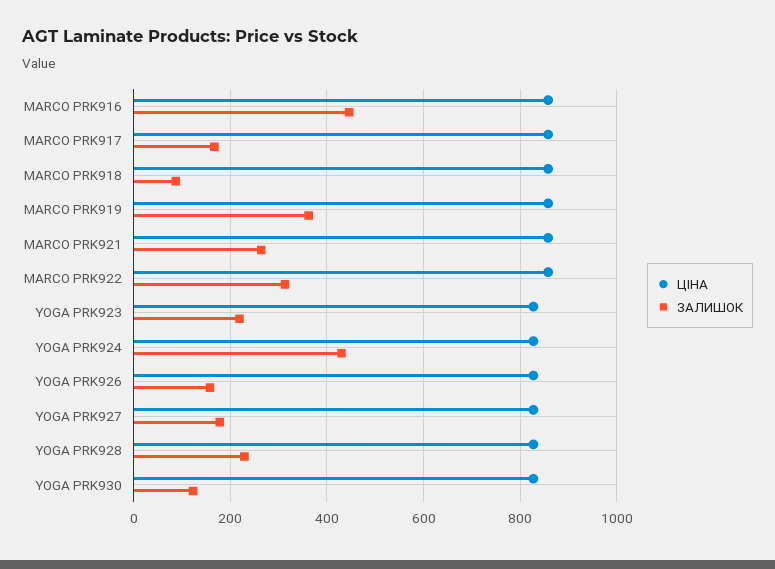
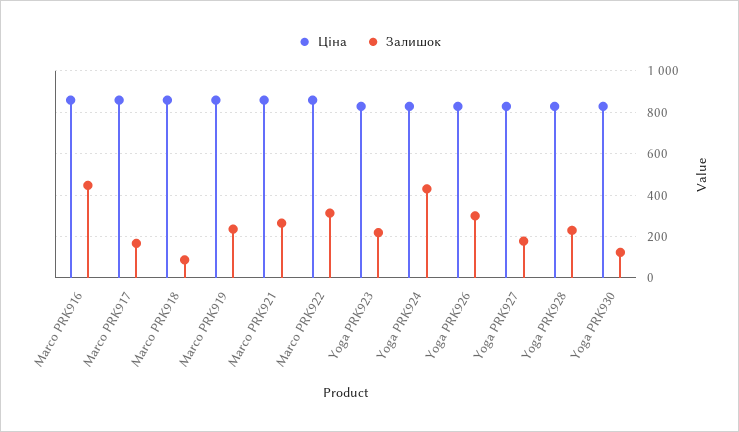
ЗАЛИШОК, MARCO PRK919: 360 -> 250
ЗАЛИШОК, YOGA PRK926: 160 -> 300

